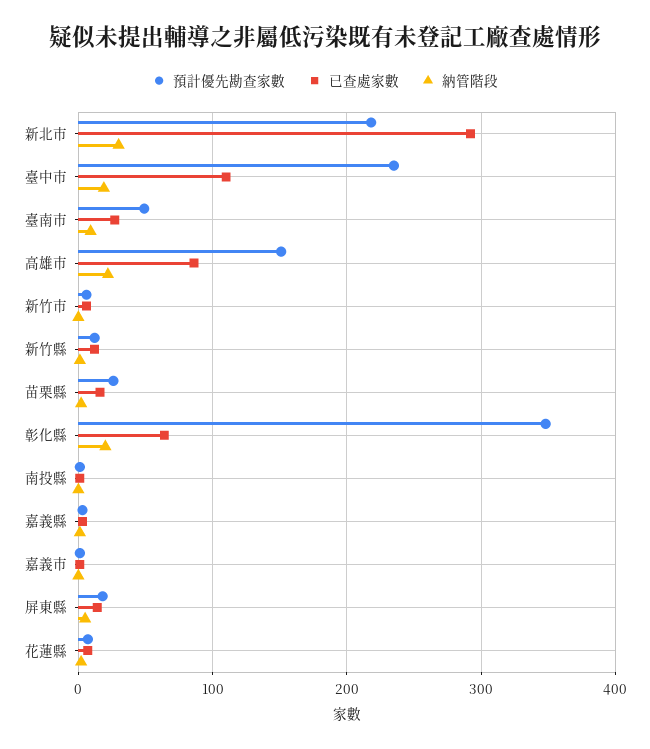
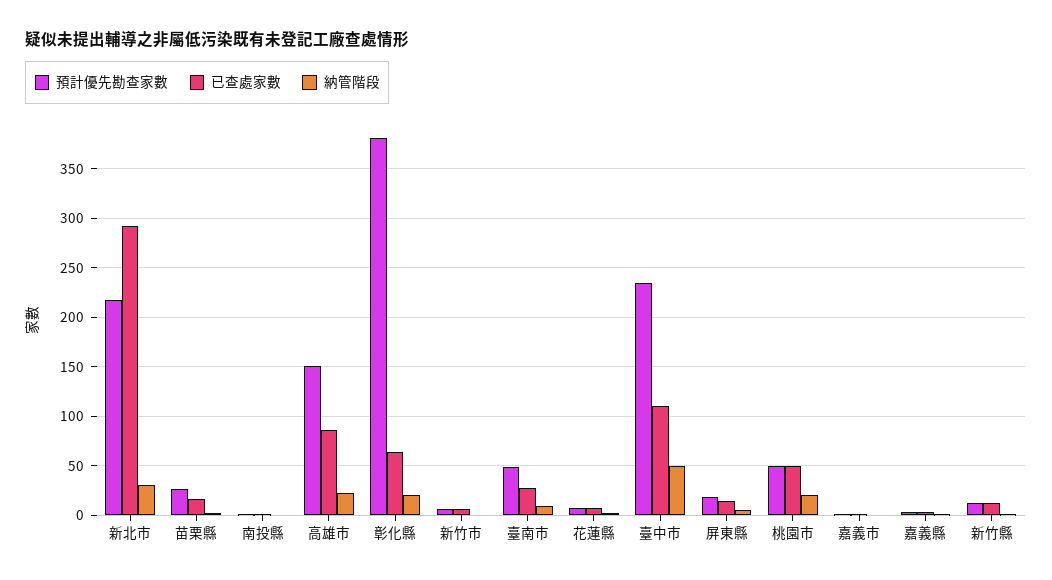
納管階段, 臺中市: 20 -> 50
預計優先勘查家數, 彰化縣: 350 -> 380
預計優先勘查家數, 桃園市: none -> 50
已查處家數, 桃園市: none -> 50
納管階段, 桃園市: none -> 20

